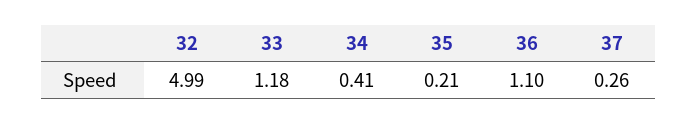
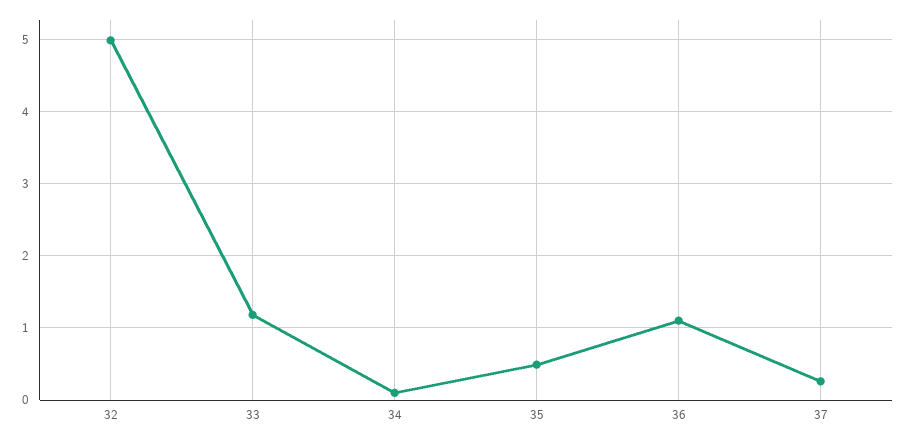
34: 0.41 -> 0.1
35: 0.21 -> 0.5

